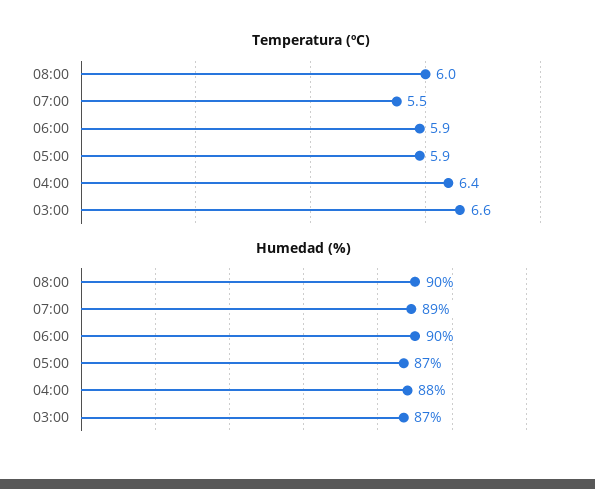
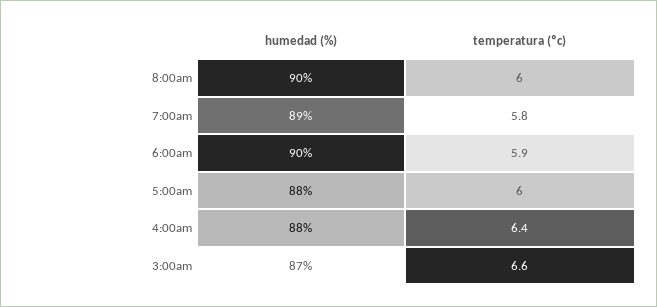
Temperatura (ºC), 07:00: 5.5 -> 5.8
Temperatura (ºC), 05:00: 5.9 -> 6
Humedad (%), 05:00: 87 -> 88

